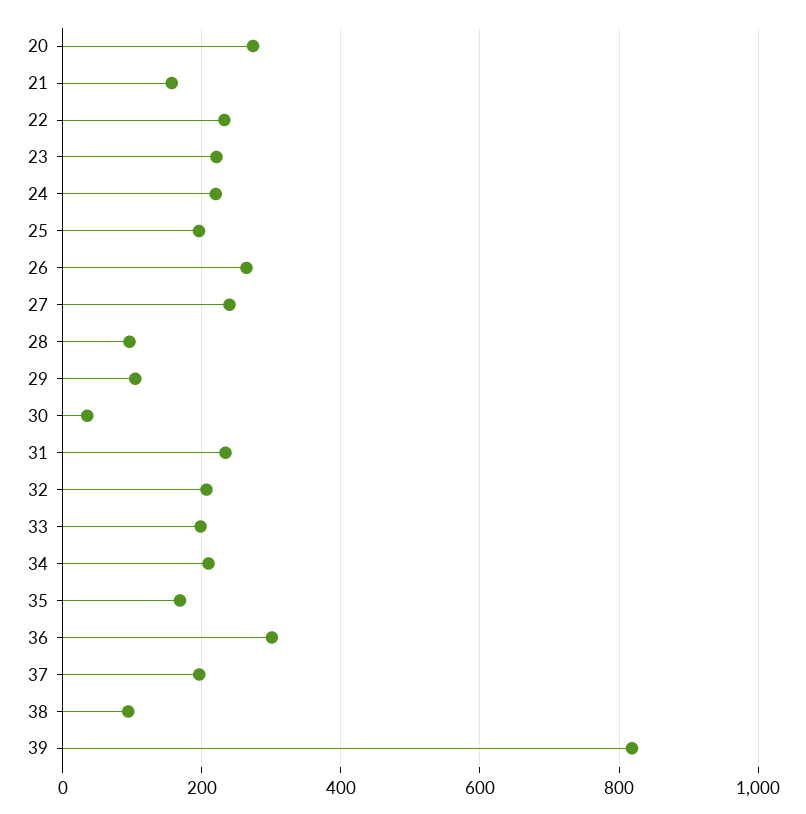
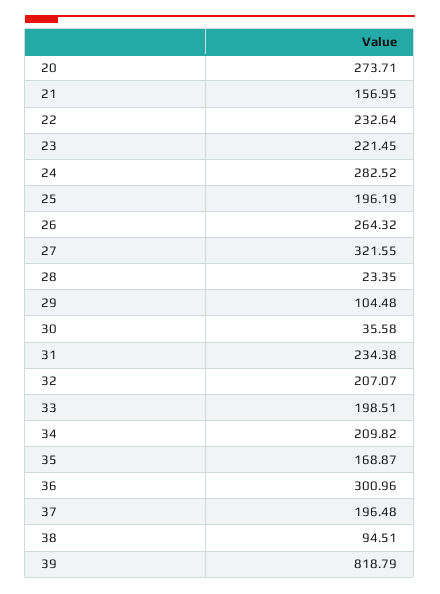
24: 220 -> 282.52
27: 240 -> 321.55
28: 100 -> 23.35

